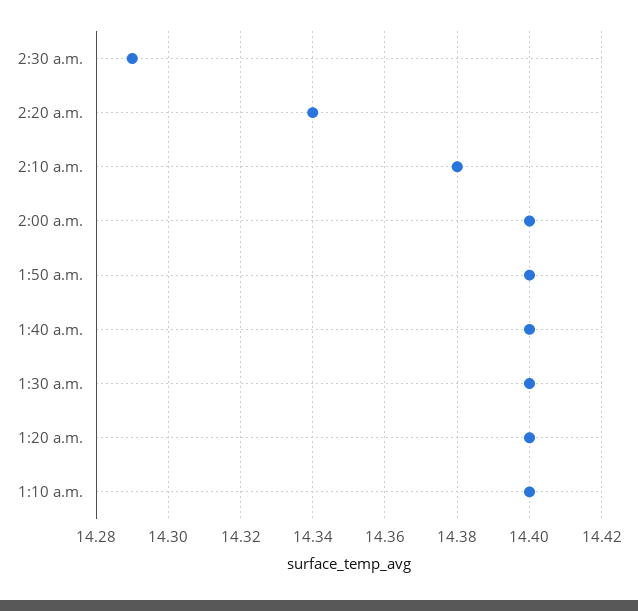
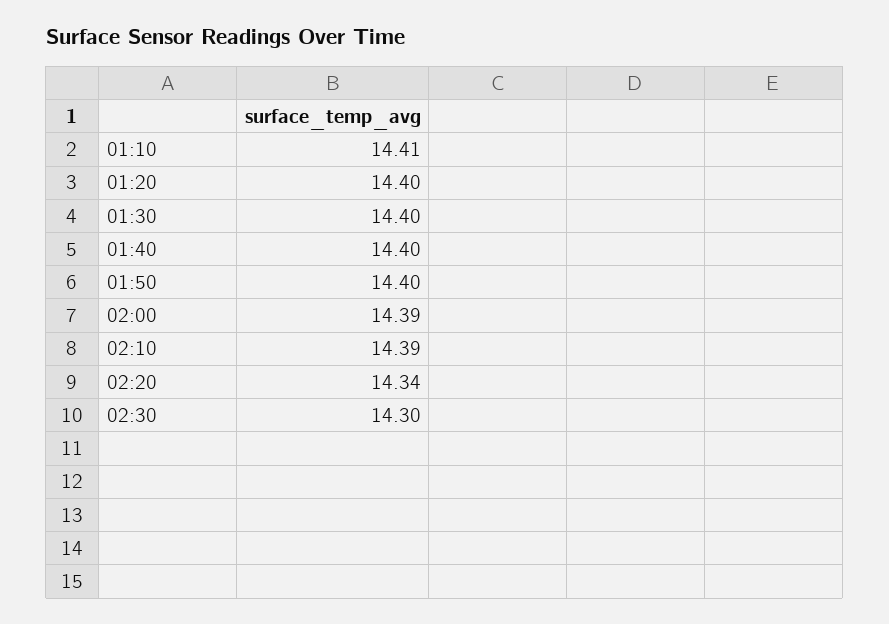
2:30 a.m.: 14.29 -> 14.3
2:10 a.m.: 14.38 -> 14.39
2:00 a.m.: 14.4 -> 14.39
1:10 a.m.: 14.4 -> 14.41

